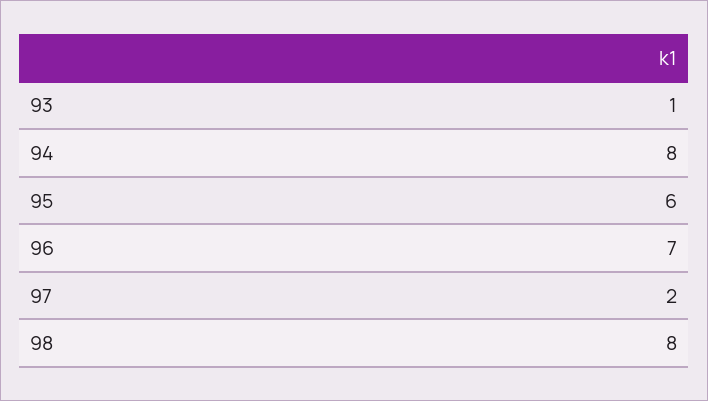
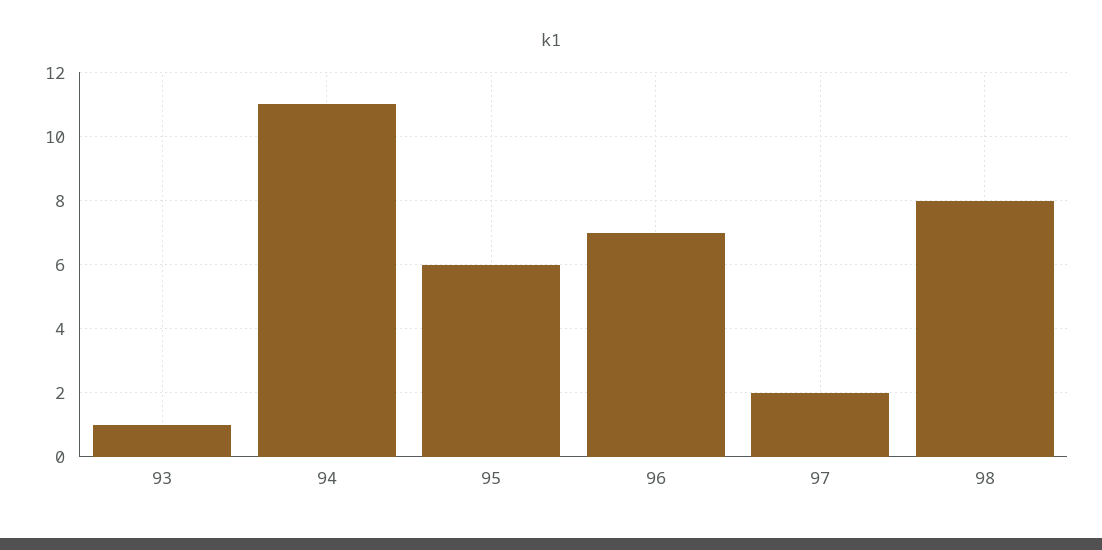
94: 8 -> 11

